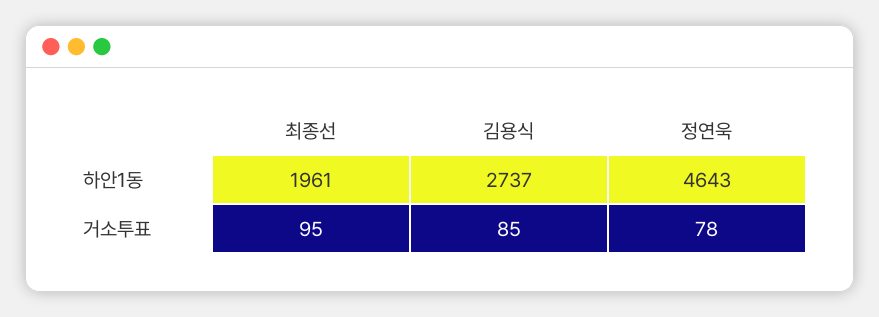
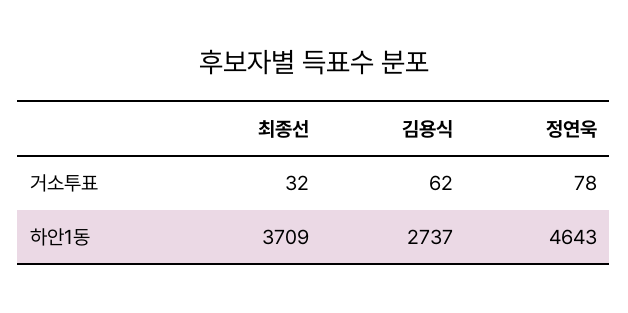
최종선, 하안1동: 1961 -> 3709
최종선, 거소투표: 95 -> 32
김용식, 거소투표: 85 -> 62

